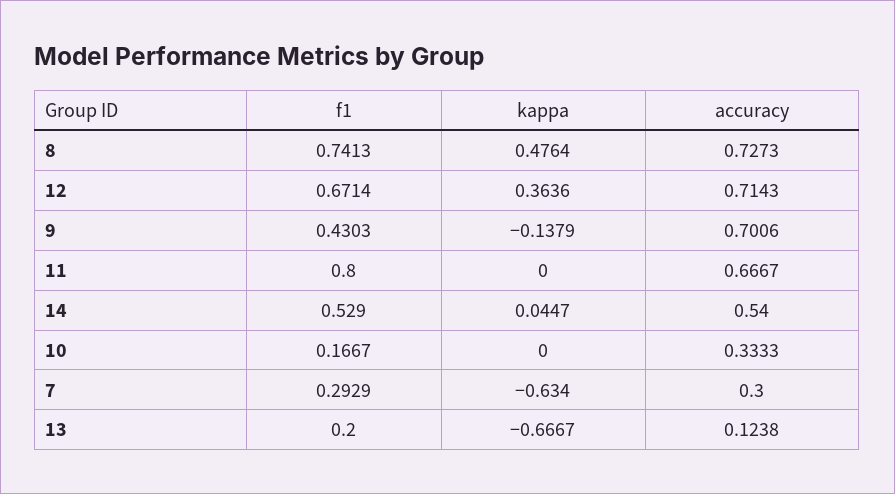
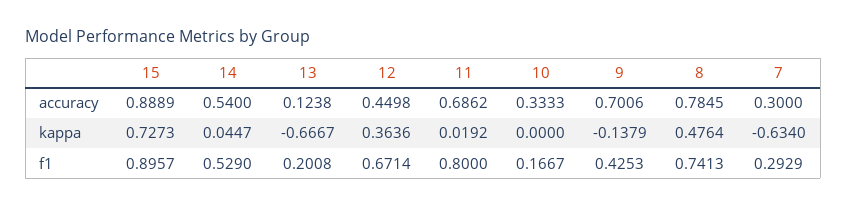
accuracy, 8: 0.7273 -> 0.7845
accuracy, 12: 0.7143 -> 0.4498
f1, 9: 0.4303 -> 0.4253
kappa, 11: 0 -> 0.0192
accuracy, 11: 0.6667 -> 0.6862
f1, 13: 0.2 -> 0.2008
accuracy, 15: none -> 0.8889
kappa, 15: none -> 0.7273
f1, 15: none -> 0.8957

